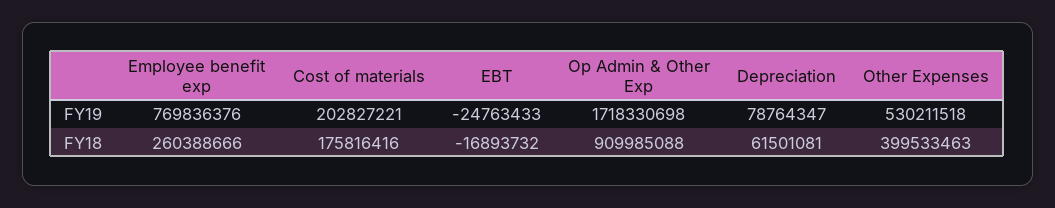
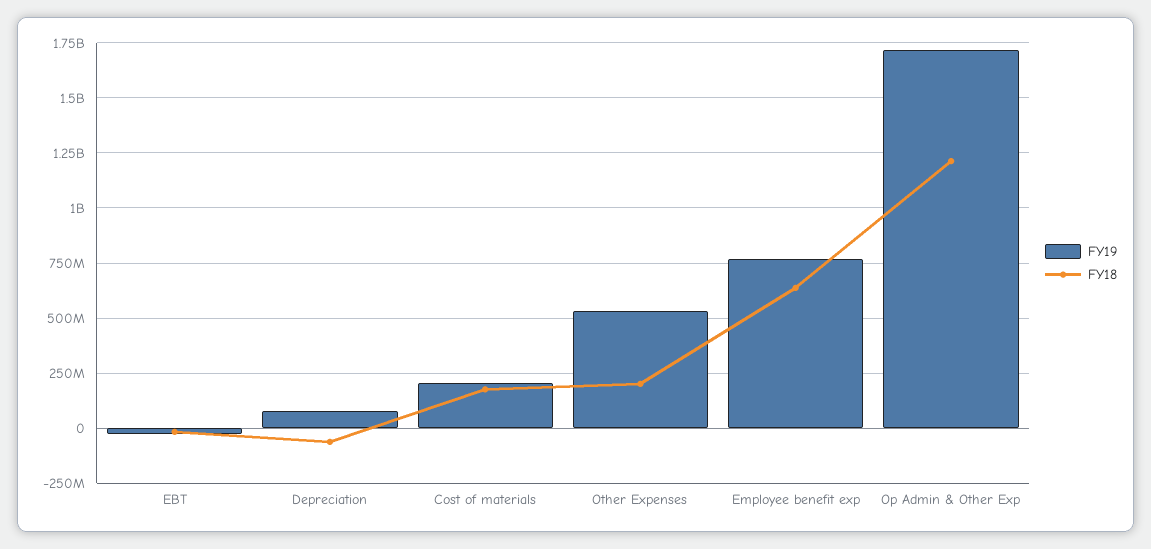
FY18, Employee benefit exp: 260388666 -> 650000000
FY18, Op Admin & Other Exp: 909985088 -> 1200000000
FY18, Depreciation: 61501081 -> -50000000
FY18, Other Expenses: 399533463 -> 200000000

